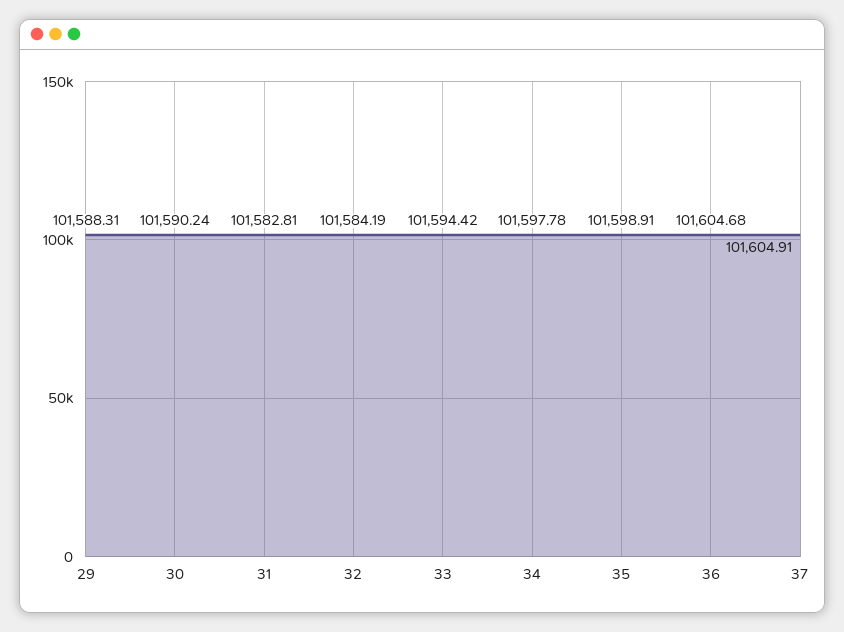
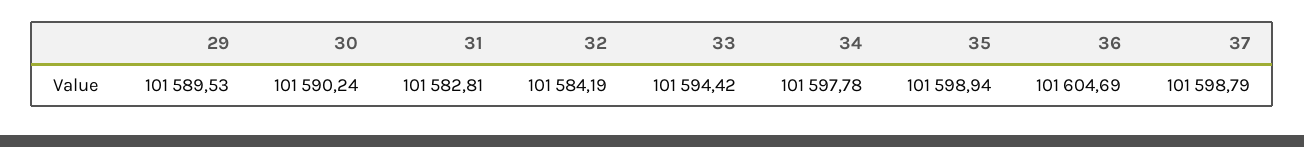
29: 101588.31 -> 101589.53
35: 101598.91 -> 101598.94
36: 101604.68 -> 101604.69
37: 101604.91 -> 101598.79

